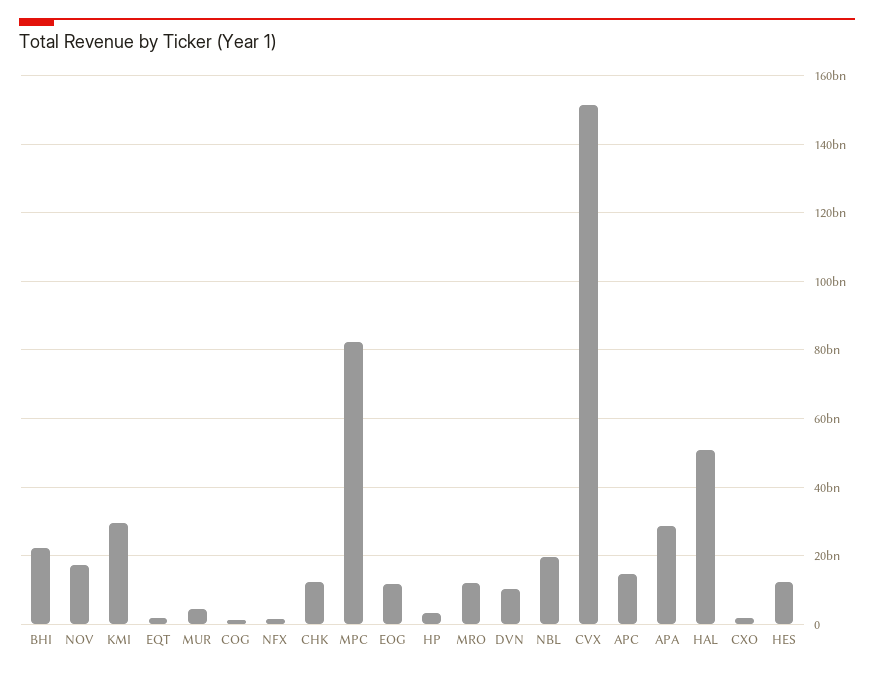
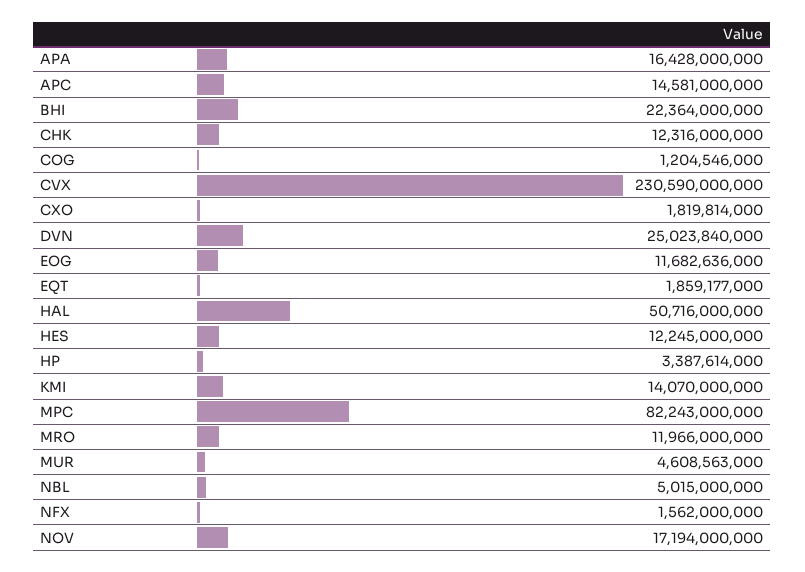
KMI: 30000000000 -> 14070000000
DVN: 10000000000 -> 25023840000
NBL: 20000000000 -> 5015000000
CVX: 152000000000 -> 230590000000
APA: 28000000000 -> 16428000000

